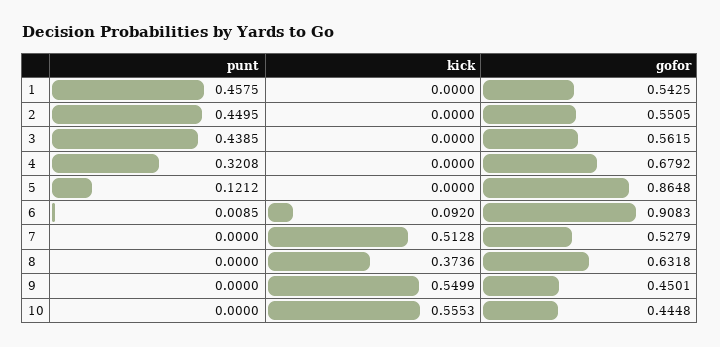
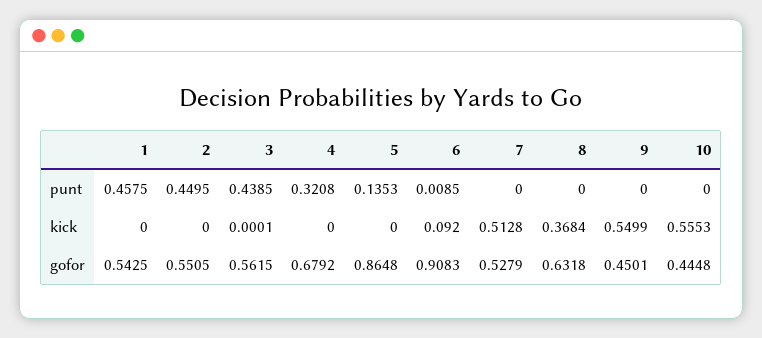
kick, 3: 0 -> 0.0001
punt, 5: 0.1212 -> 0.1353
kick, 8: 0.3736 -> 0.3684

